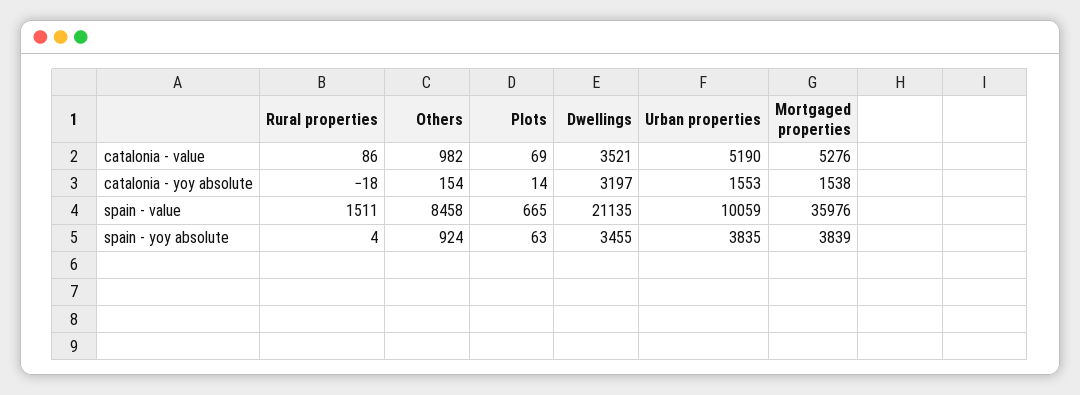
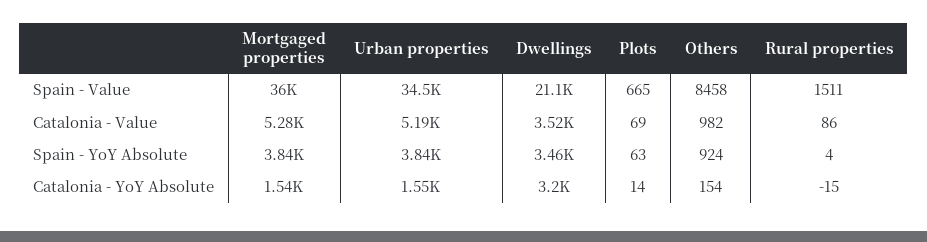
Rural properties, catalonia - yoy absolute: -18 -> -15
Urban properties, spain - value: 10059 -> 34500

